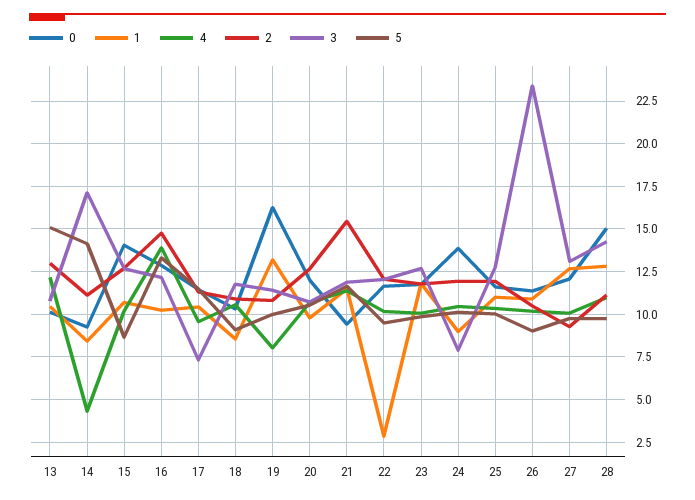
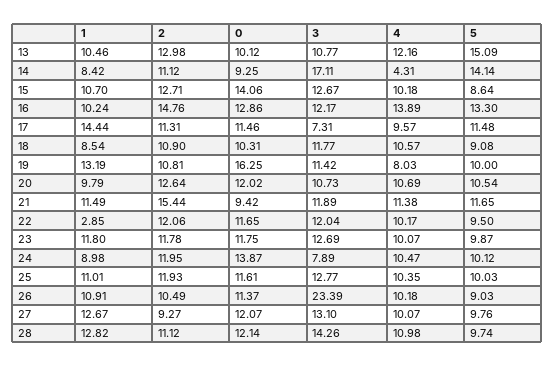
1, 17: 10.5 -> 14.44
0, 28: 15 -> 12.14

